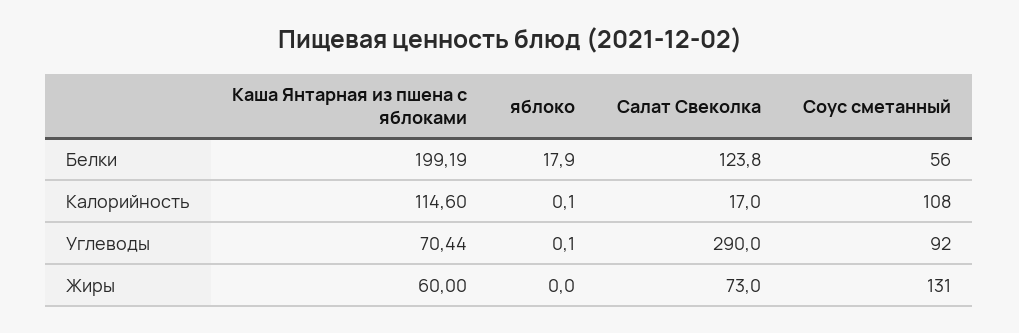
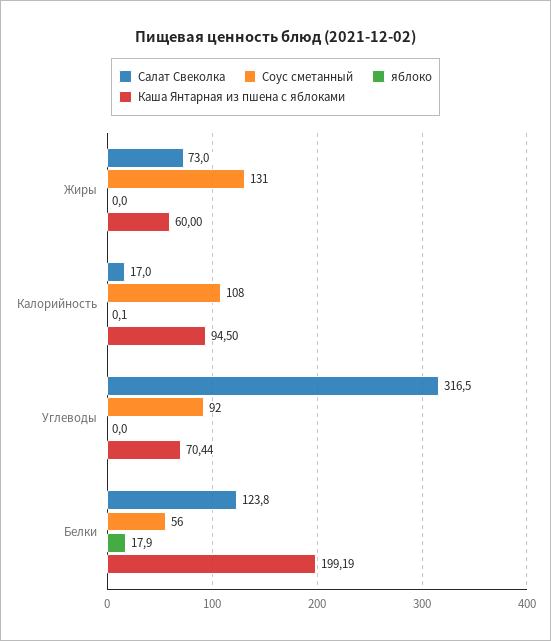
Каша Янтарная из пшена с яблоками, Калорийность: 114.6 -> 94.5
яблоко, Углеводы: 0.1 -> 0
Салат Свеколка, Углеводы: 290 -> 316.5

